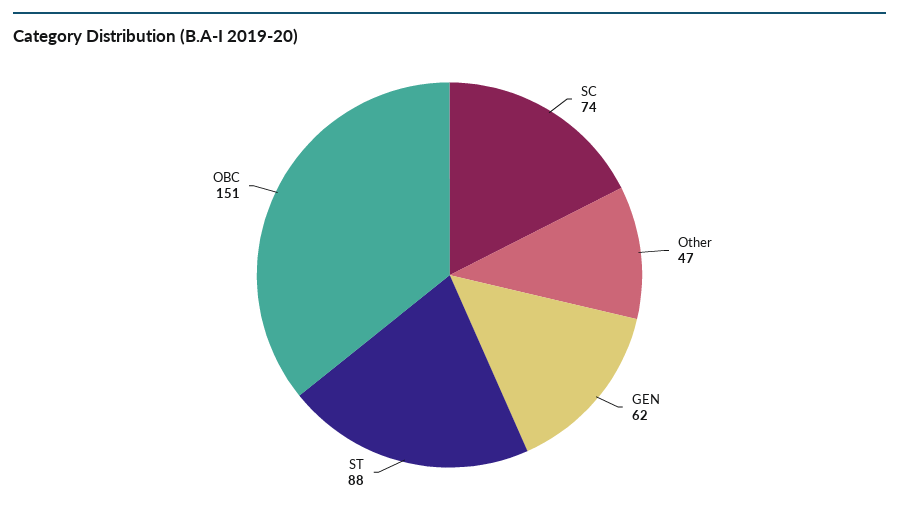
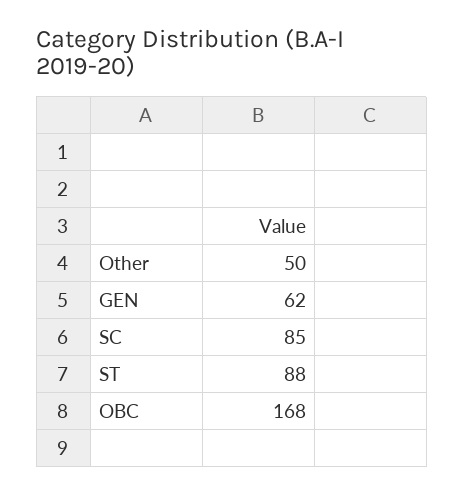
SC: 74 -> 85
Other: 47 -> 50
OBC: 151 -> 168

